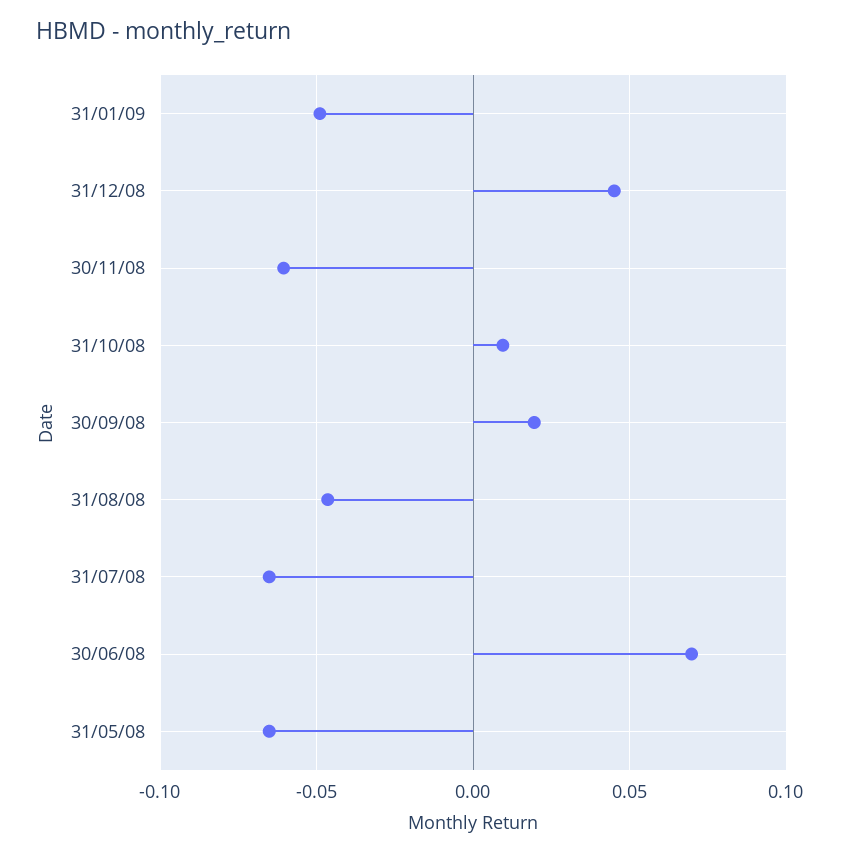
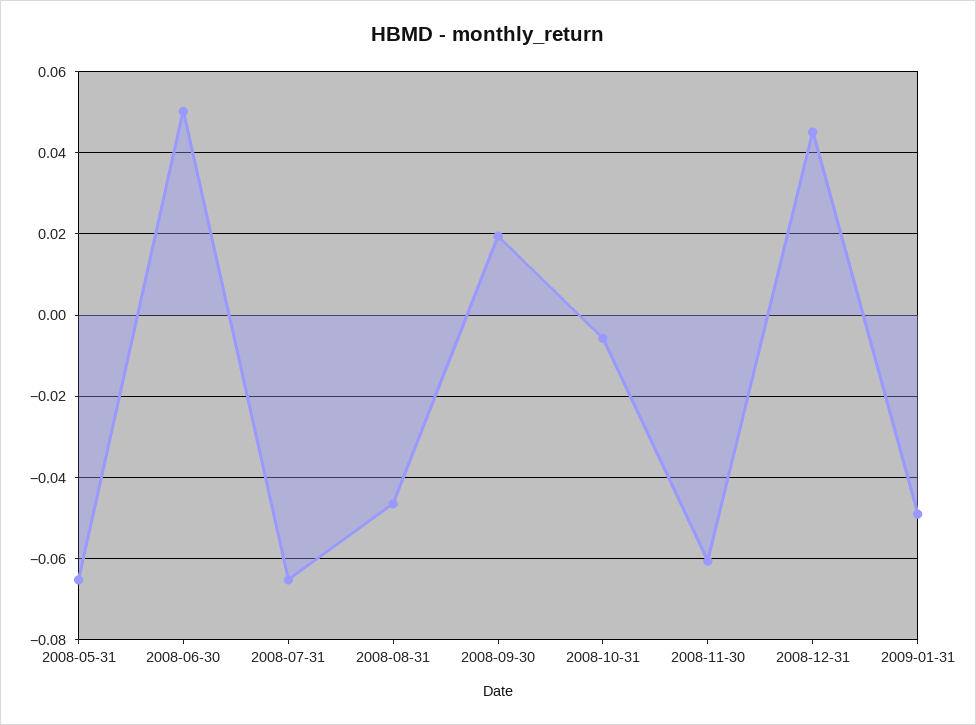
31/10/08: 0.01 -> -0.006
30/06/08: 0.07 -> 0.05

